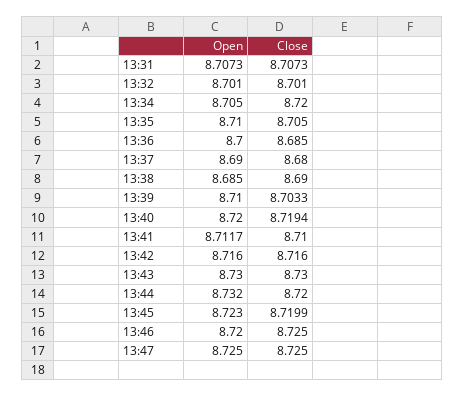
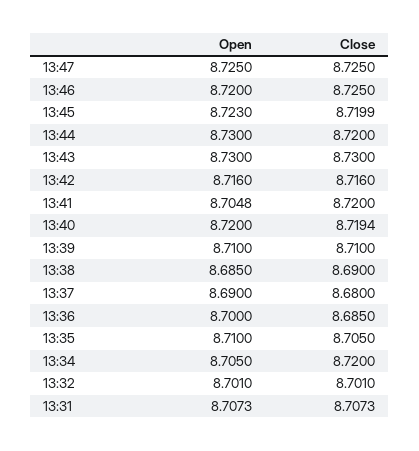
Close, 13:39: 8.7033 -> 8.71
Open, 13:41: 8.7117 -> 8.7048
Close, 13:41: 8.71 -> 8.72
Open, 13:44: 8.732 -> 8.73

